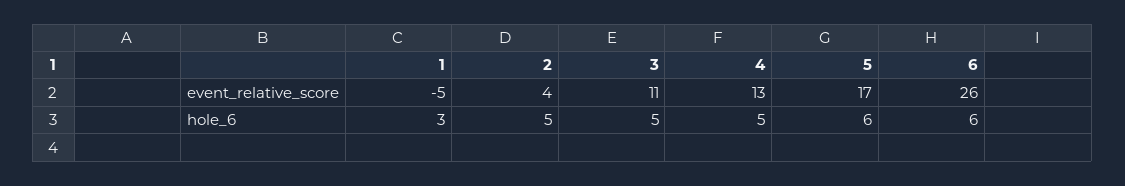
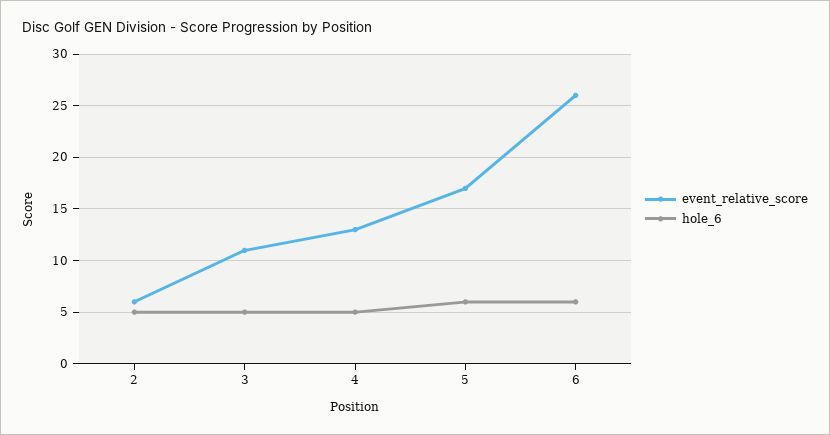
event_relative_score, 1: -5 -> none
event_relative_score, 2: 4 -> 6
hole_6, 1: 3 -> none

